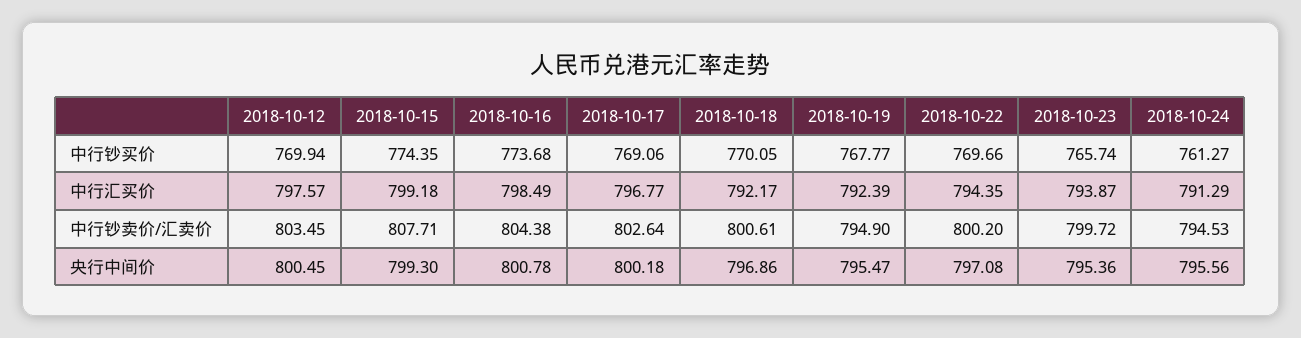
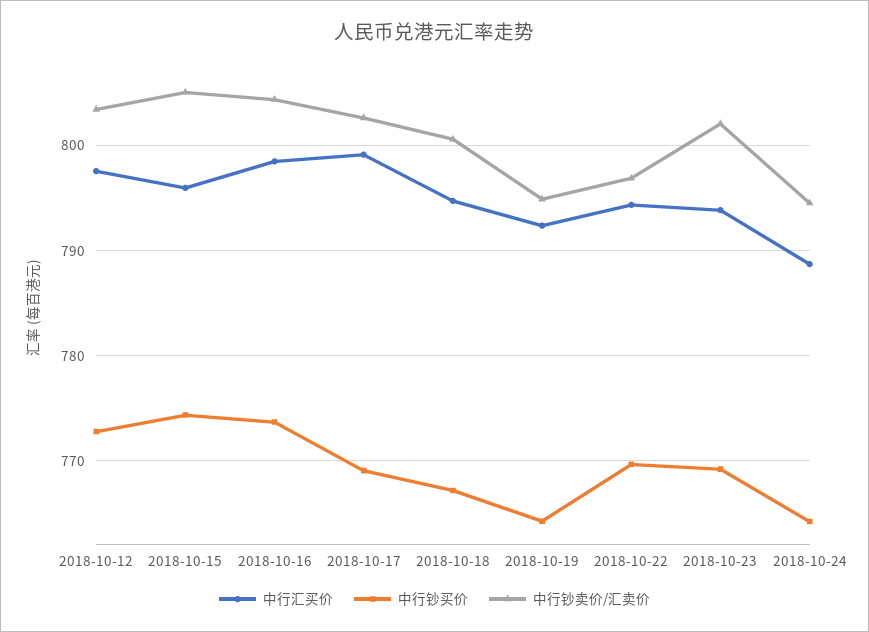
中行钞买价, 2018-10-12: 769.94 -> 773
中行钞买价, 2018-10-18: 770.05 -> 767
中行钞买价, 2018-10-19: 767.77 -> 764
中行钞买价, 2018-10-23: 765.74 -> 769
中行钞买价, 2018-10-24: 761.27 -> 764
中行汇买价, 2018-10-15: 799.18 -> 796
中行汇买价, 2018-10-17: 796.77 -> 799
中行汇买价, 2018-10-18: 792.17 -> 795
中行汇买价, 2018-10-24: 791.29 -> 789
中行钞卖价/汇卖价, 2018-10-15: 807.71 -> 805
中行钞卖价/汇卖价, 2018-10-22: 800.2 -> 797
中行钞卖价/汇卖价, 2018-10-23: 799.72 -> 802
央行中间价, 2018-10-12: 800.45 -> none
央行中间价, 2018-10-15: 799.3 -> none
央行中间价, 2018-10-16: 800.78 -> none
央行中间价, 2018-10-17: 800.18 -> none
央行中间价, 2018-10-18: 796.86 -> none
央行中间价, 2018-10-19: 795.47 -> none
央行中间价, 2018-10-22: 797.08 -> none
央行中间价, 2018-10-23: 795.36 -> none
央行中间价, 2018-10-24: 795.56 -> none

